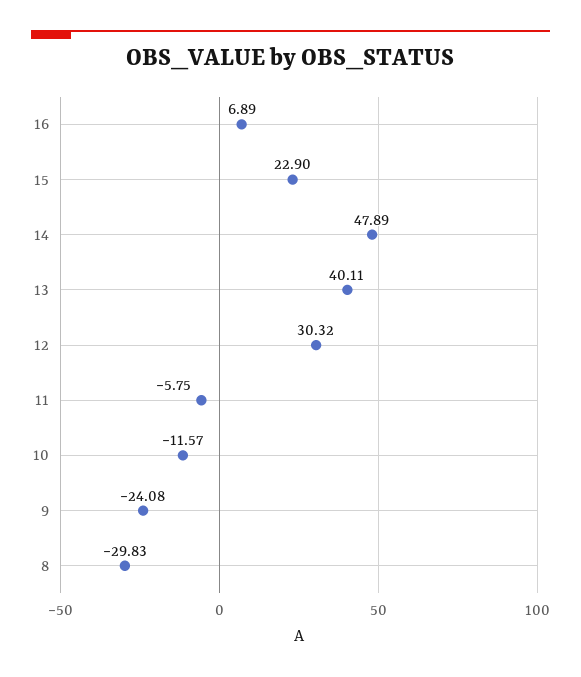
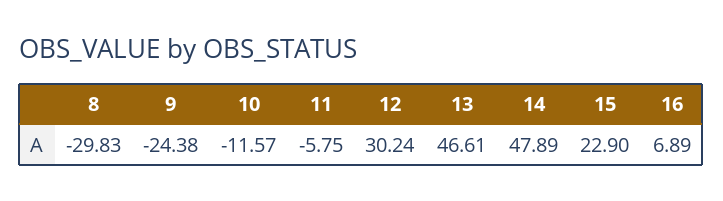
13: 40.11 -> 46.61
12: 30.32 -> 30.24
9: -24.08 -> -24.38

